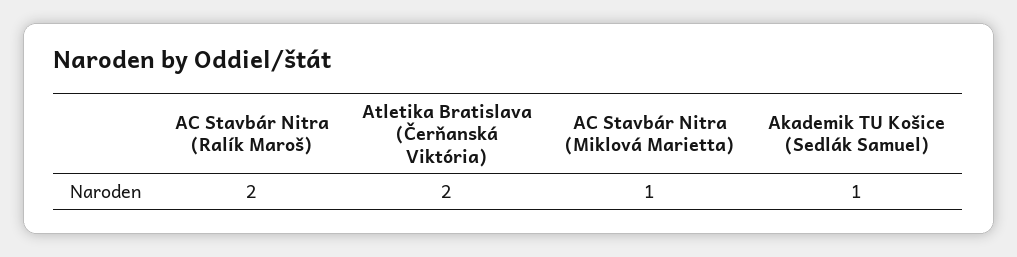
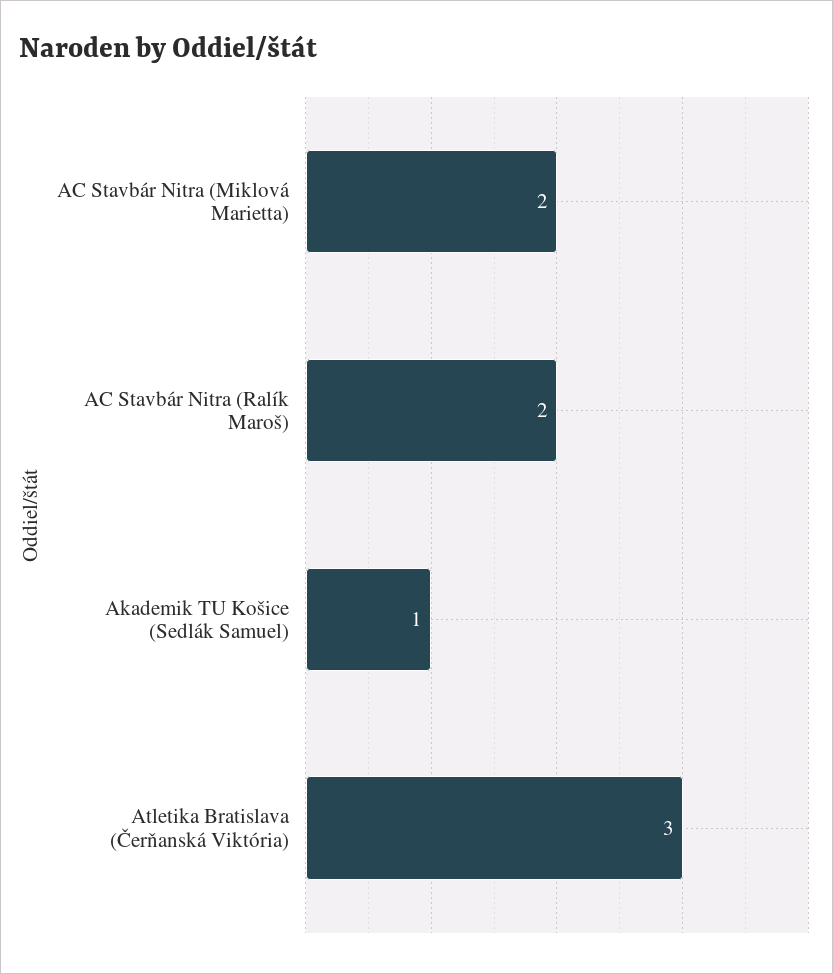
Atletika Bratislava (Čerňanská Viktória): 2 -> 3
AC Stavbár Nitra (Miklová Marietta): 1 -> 2

